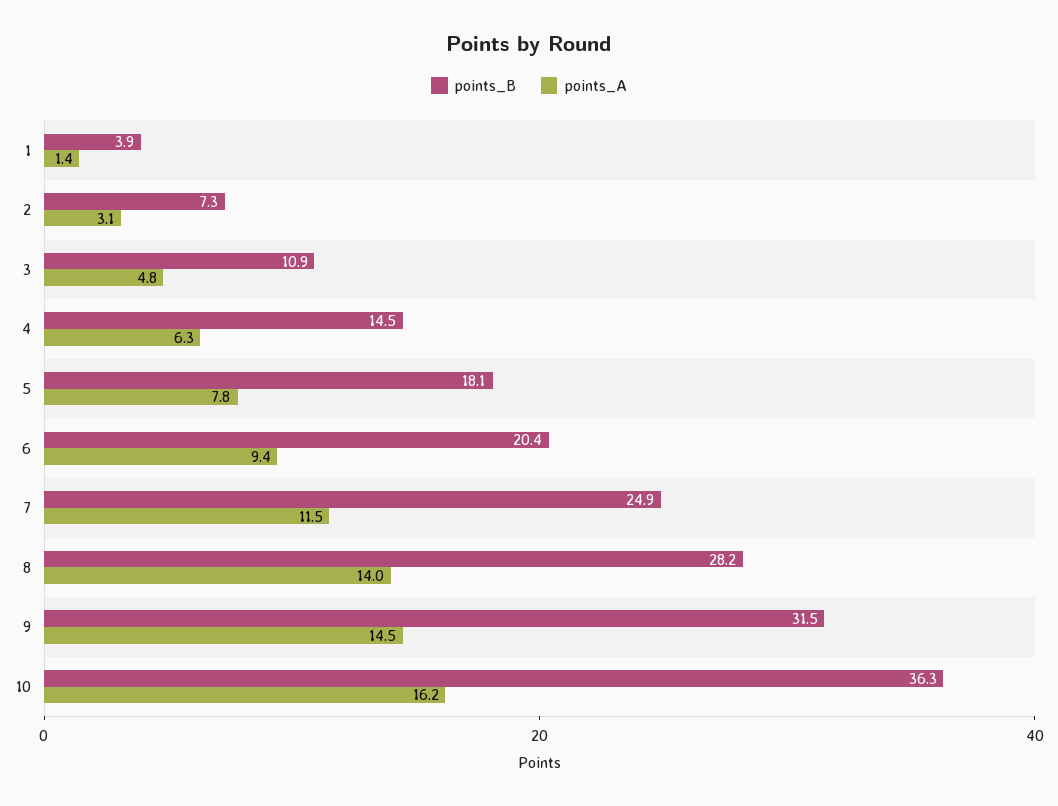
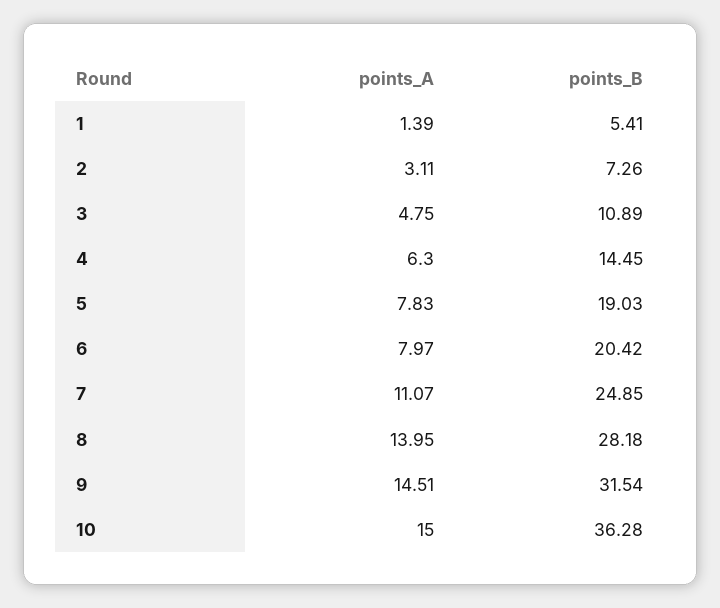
points_B, 1: 3.9 -> 5.41
points_B, 5: 18.1 -> 19.03
points_A, 6: 9.4 -> 7.97
points_A, 7: 11.5 -> 11.07
points_A, 10: 16.2 -> 15

